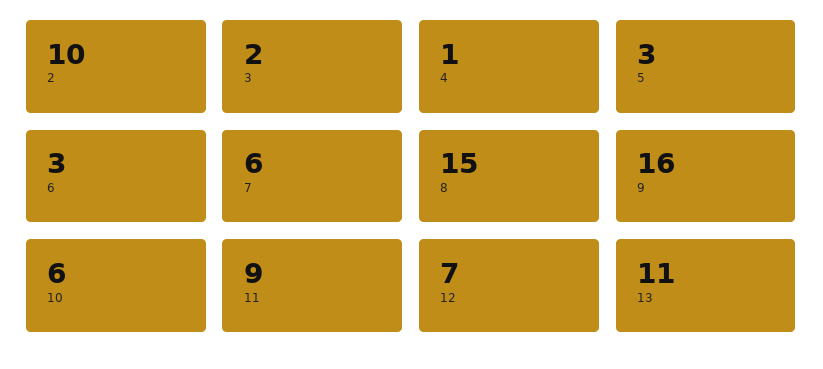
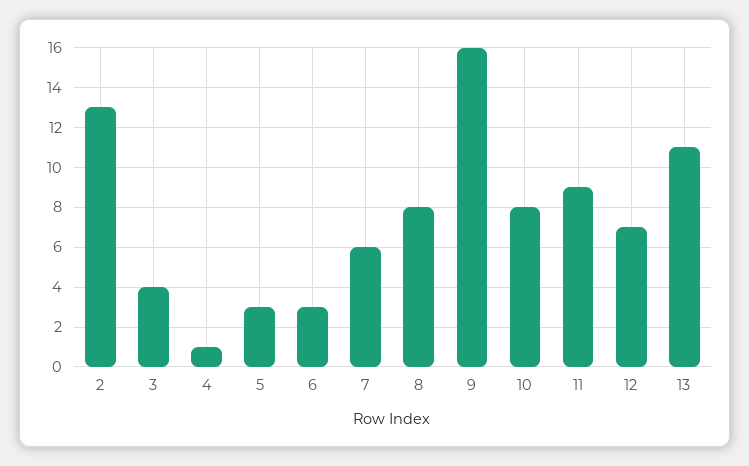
2: 10 -> 13
3: 2 -> 4
8: 15 -> 8
10: 6 -> 8

